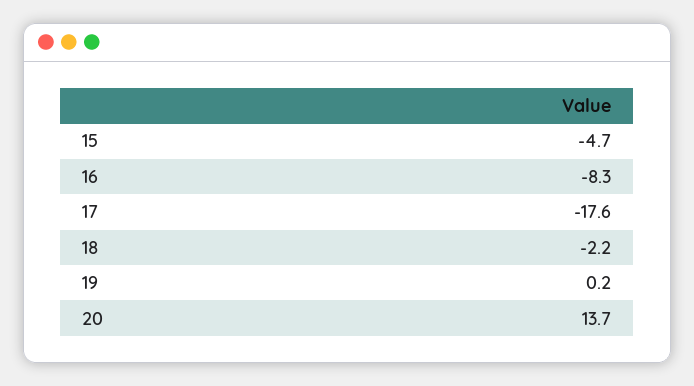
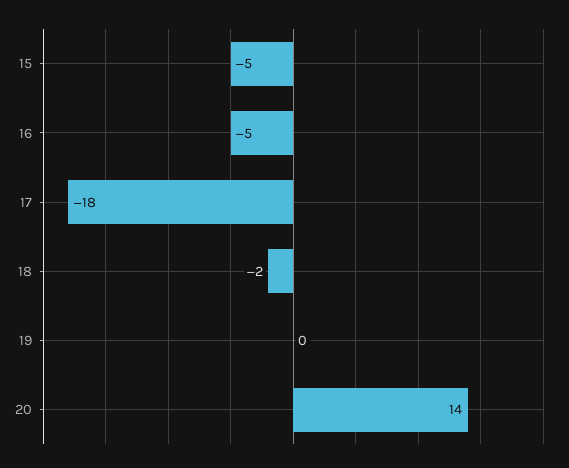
16: -8.3 -> -5

